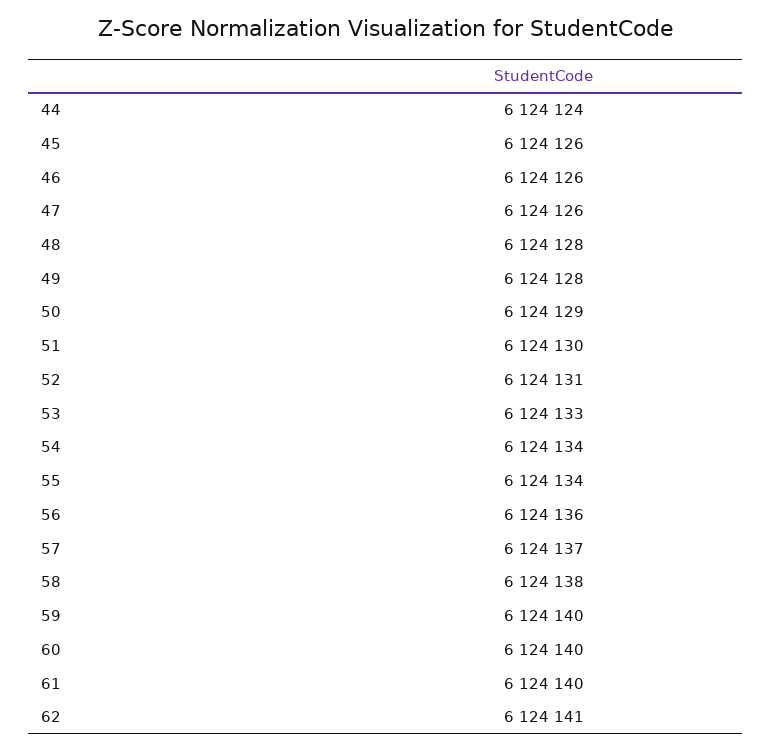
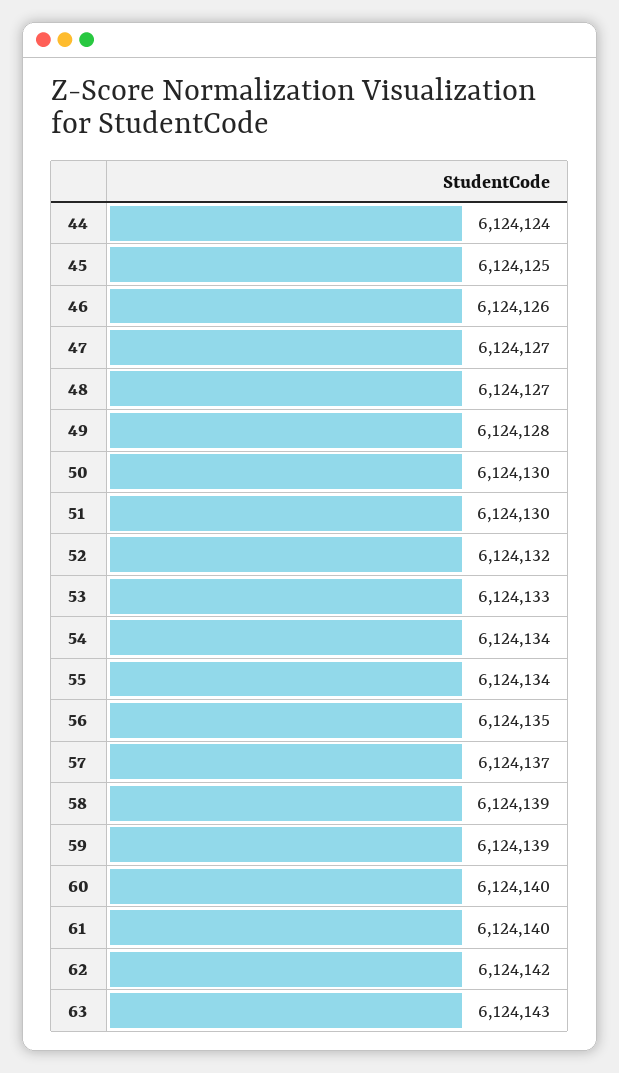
45: 6124126 -> 6124125
47: 6124126 -> 6124127
48: 6124128 -> 6124127
50: 6124129 -> 6124130
52: 6124131 -> 6124132
56: 6124136 -> 6124135
58: 6124138 -> 6124139
59: 6124140 -> 6124139
62: 6124141 -> 6124142
63: none -> 6124143

